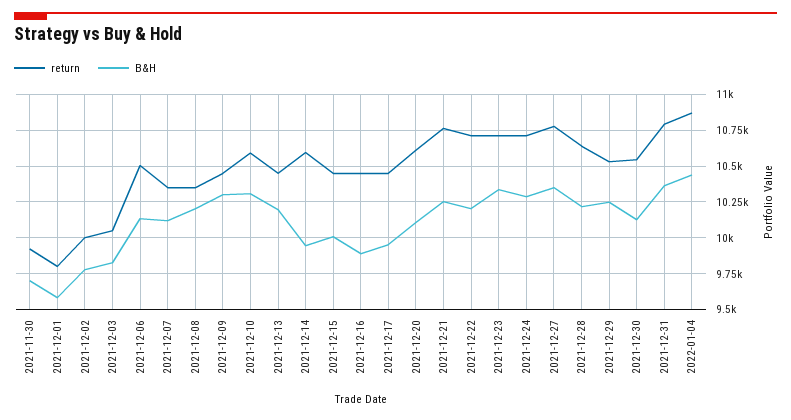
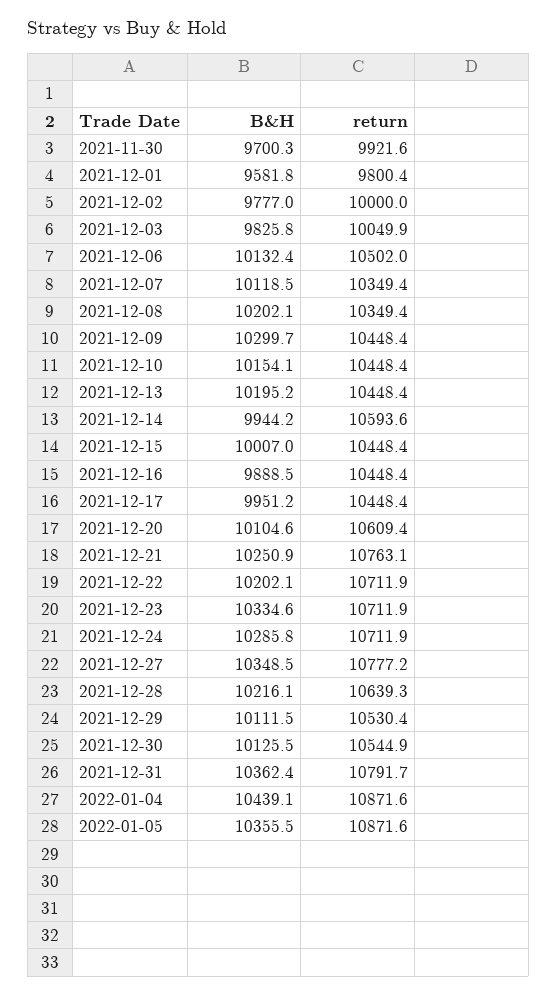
return, 2021-12-10: 10600 -> 10448.4
B&H, 2021-12-10: 10300 -> 10154.1
B&H, 2021-12-29: 10250 -> 10111.5
B&H, 2022-01-05: none -> 10355.5
return, 2022-01-05: none -> 10871.6

